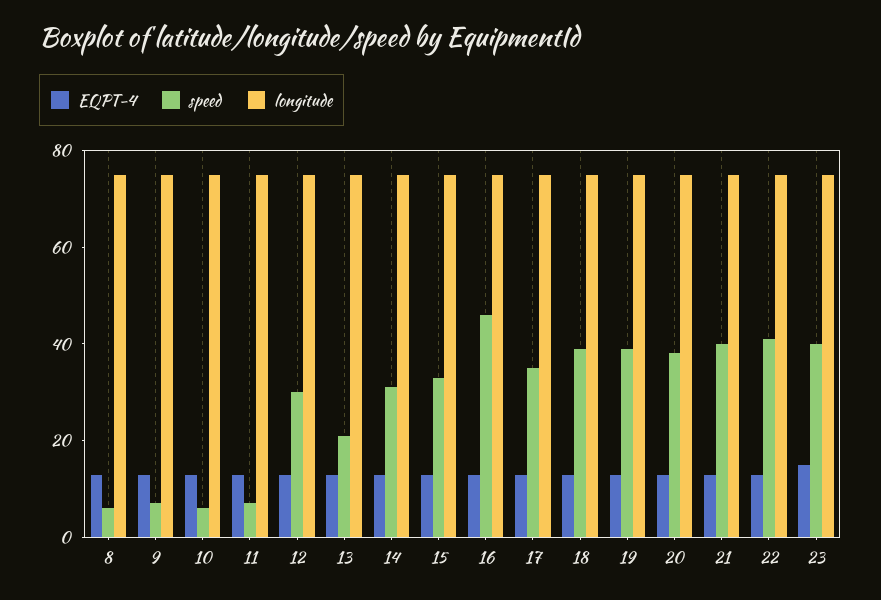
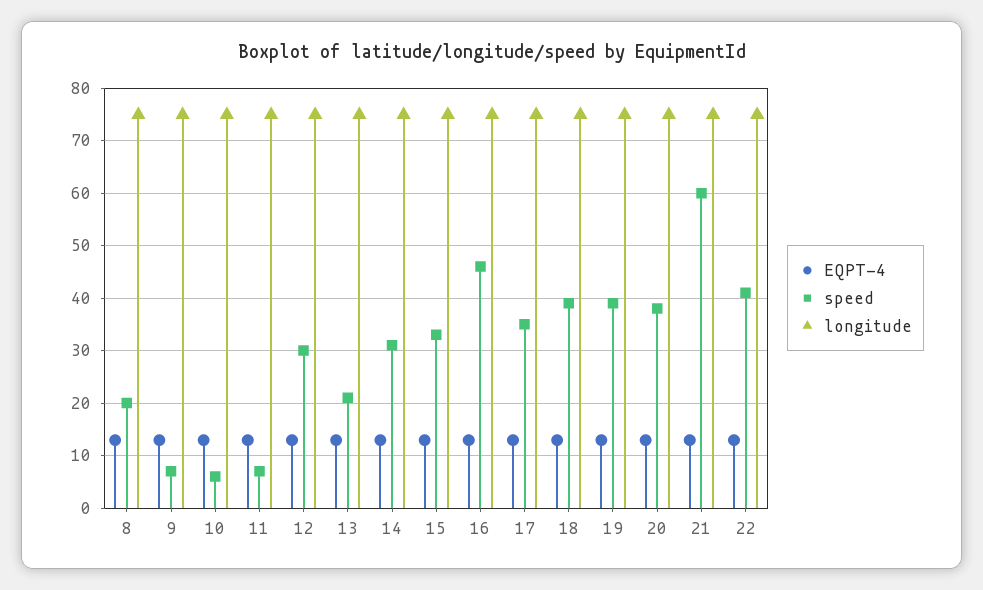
speed, 8: 5 -> 20
speed, 21: 40 -> 60
EQPT-4, 23: 15 -> none
speed, 23: 40 -> none
longitude, 23: 75 -> none

